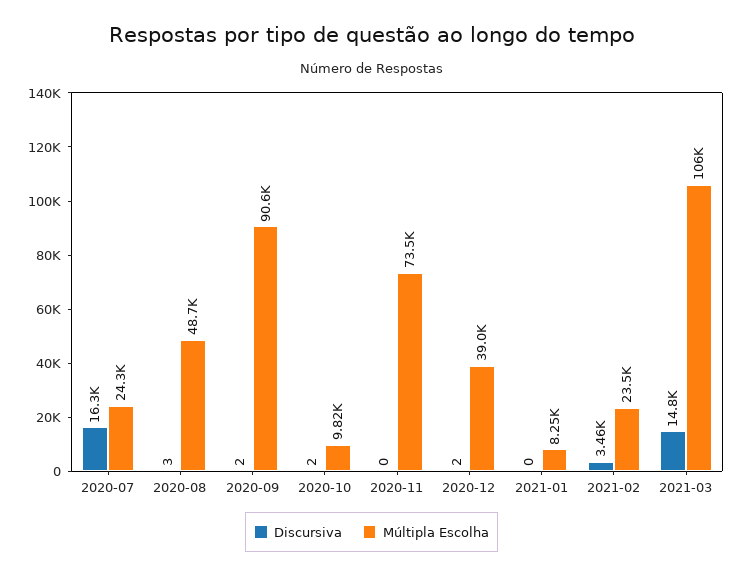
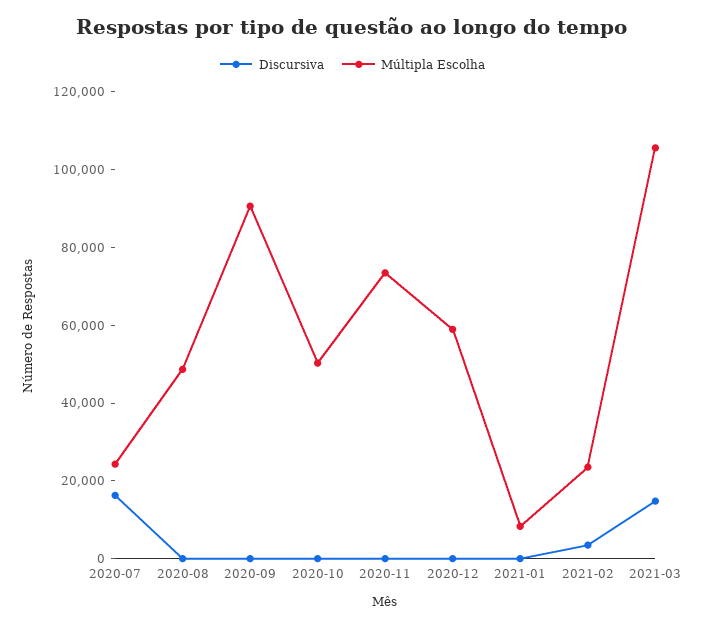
Múltipla Escolha, 2020-10: 9820 -> 50000
Múltipla Escolha, 2020-12: 39000 -> 60000

